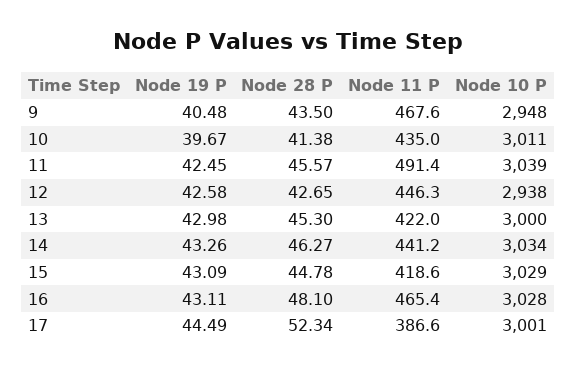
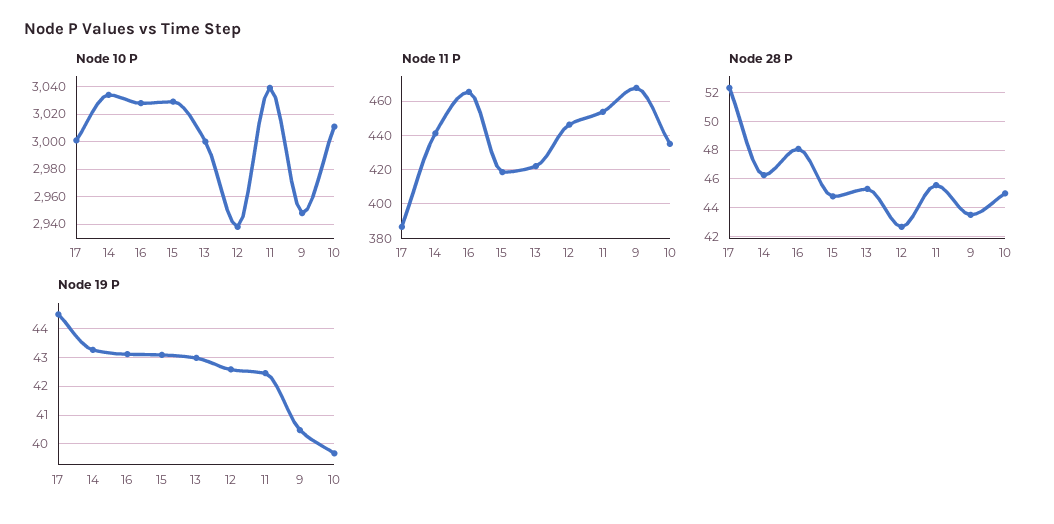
Node 28 P, 10: 41.38 -> 45
Node 11 P, 11: 491.4 -> 455

